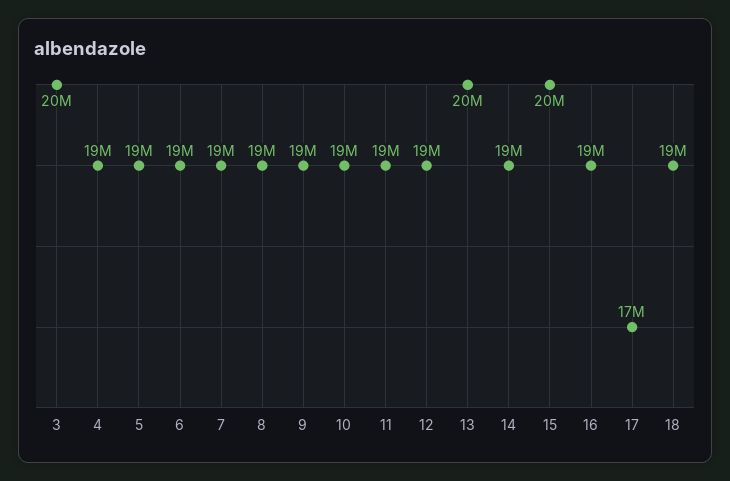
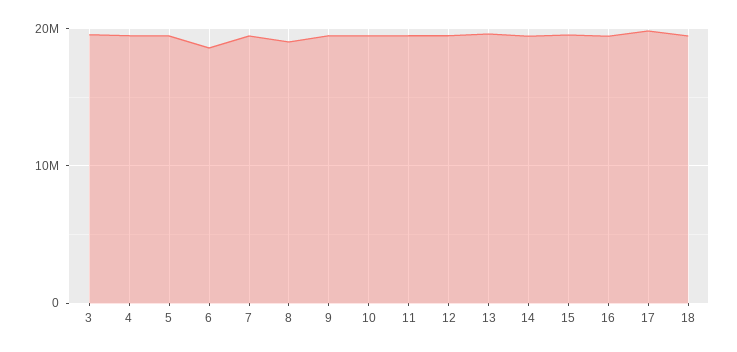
17: 17000000 -> 20000000

